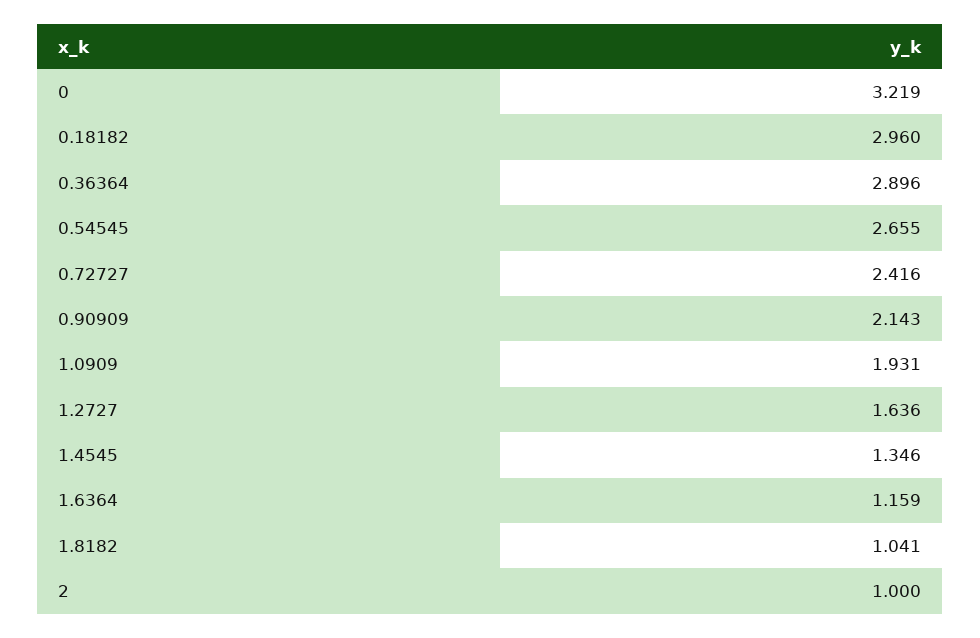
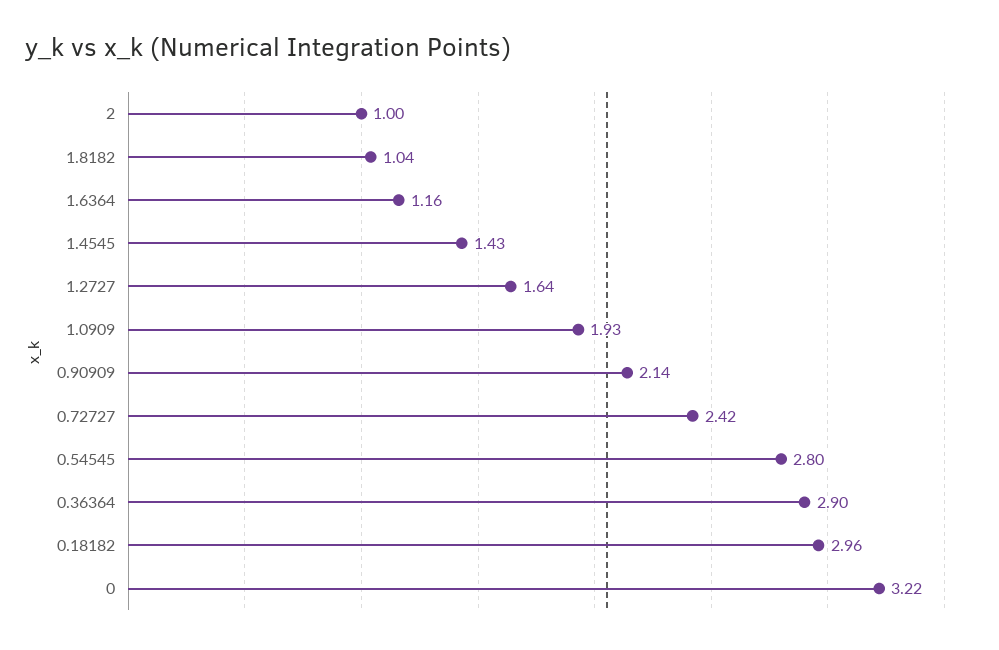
0.54545: 2.655 -> 2.8
1.4545: 1.346 -> 1.43

